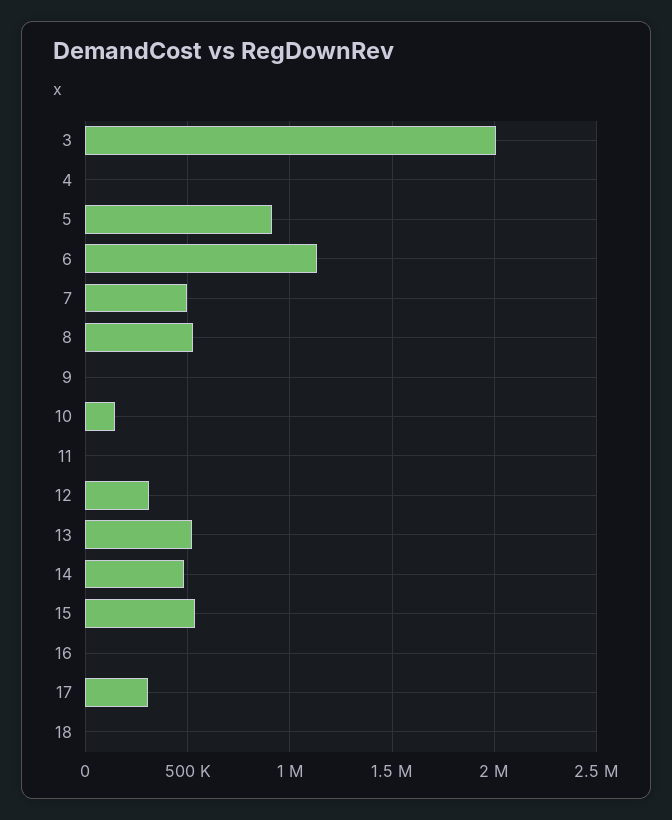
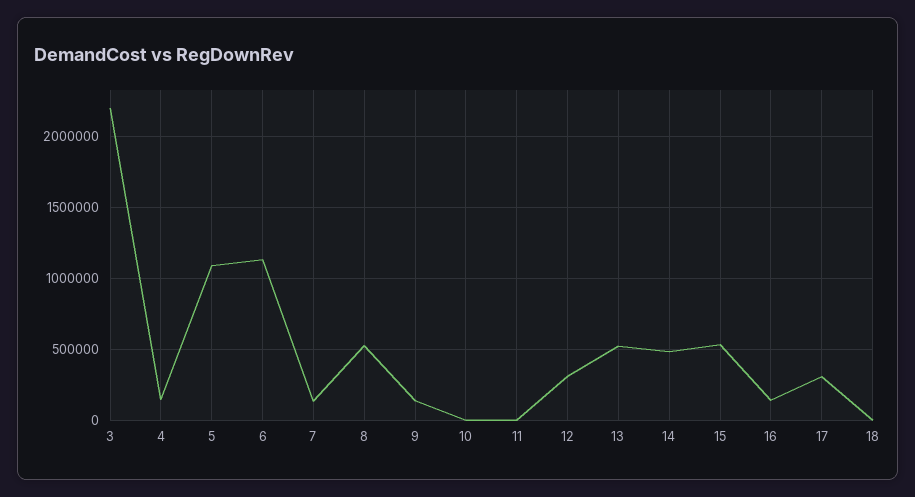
3: 2000000 -> 2200000
4: 0 -> 150000
5: 900000 -> 1100000
7: 500000 -> 150000
9: 0 -> 150000
10: 150000 -> 0
16: 0 -> 150000

